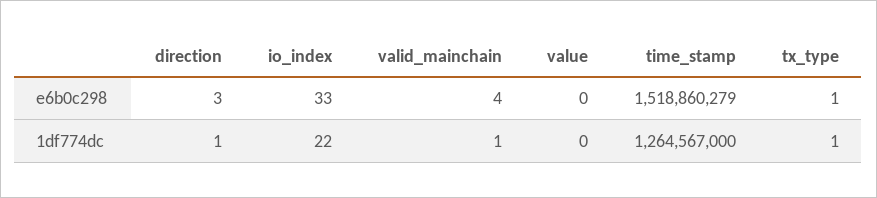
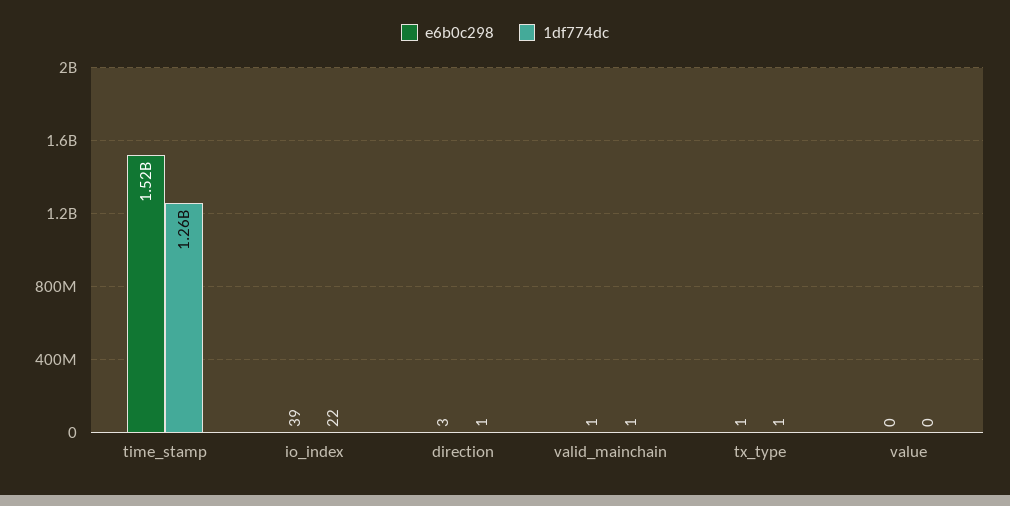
e6b0c298, io_index: 33 -> 39
e6b0c298, valid_mainchain: 4 -> 1

